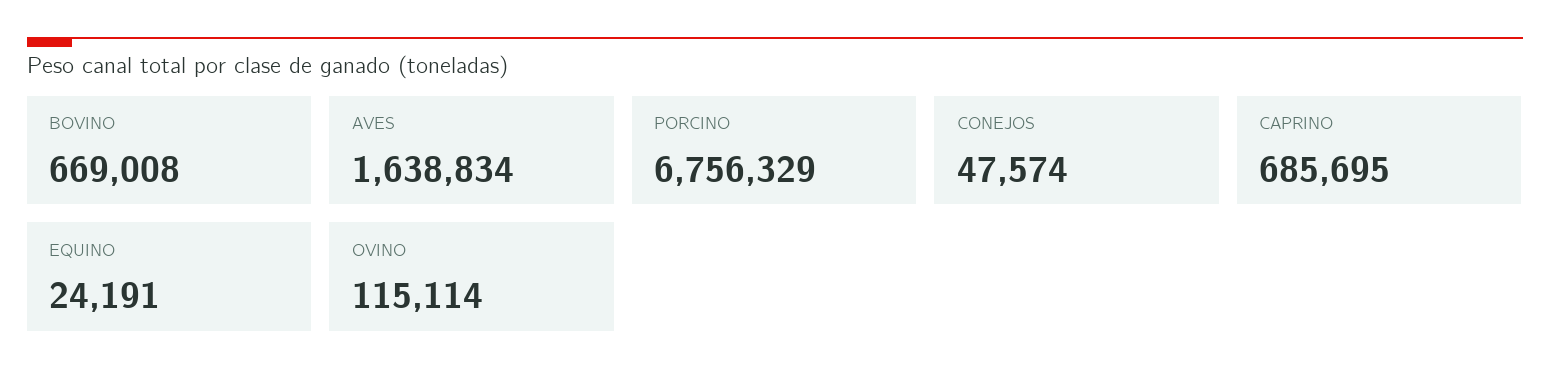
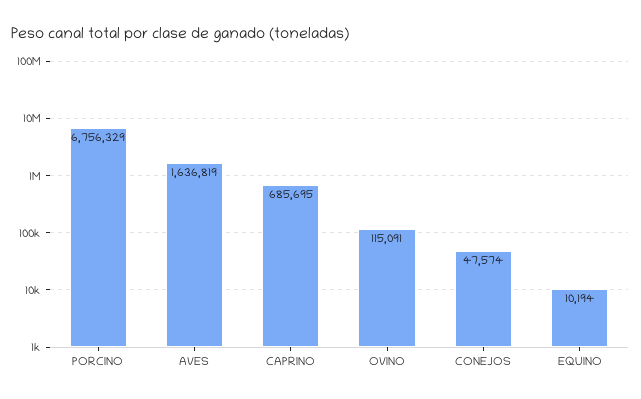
BOVINO: 669008 -> none
AVES: 1638834 -> 1636819
EQUINO: 24191 -> 10194
OVINO: 115114 -> 115091

